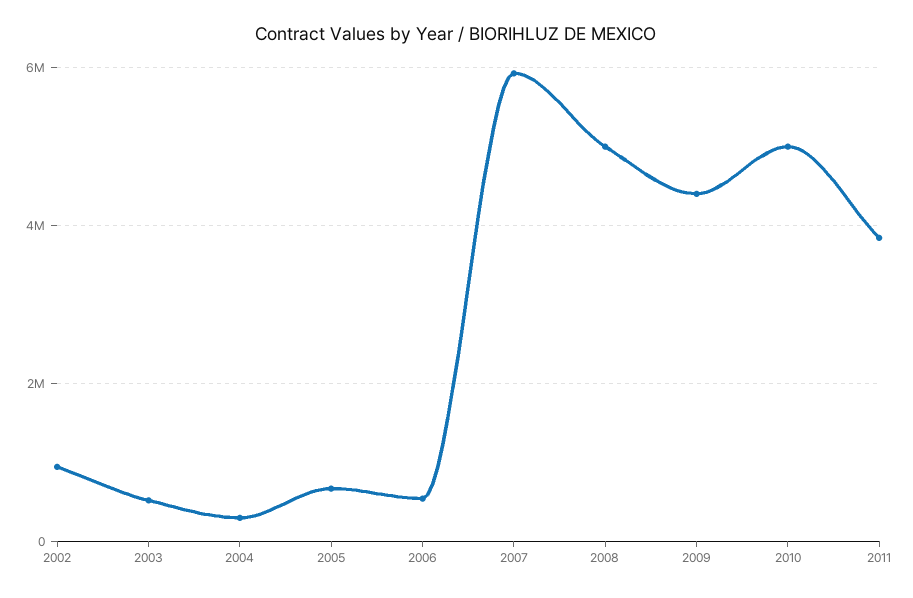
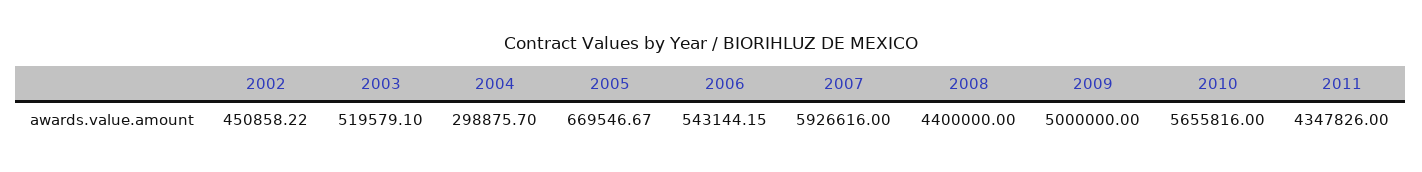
2002: 1000000 -> 450858.22
2008: 5000000 -> 4400000
2009: 4400000 -> 5000000
2010: 5000000 -> 5655816
2011: 3800000 -> 4347826

